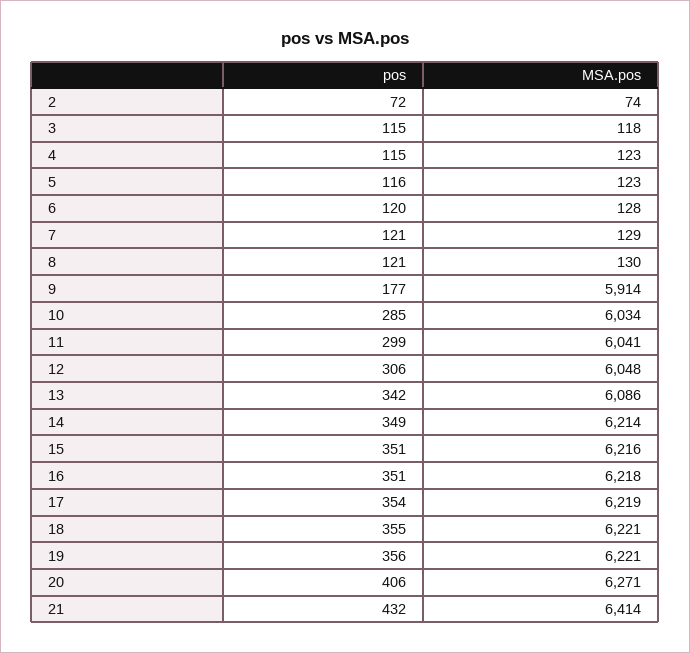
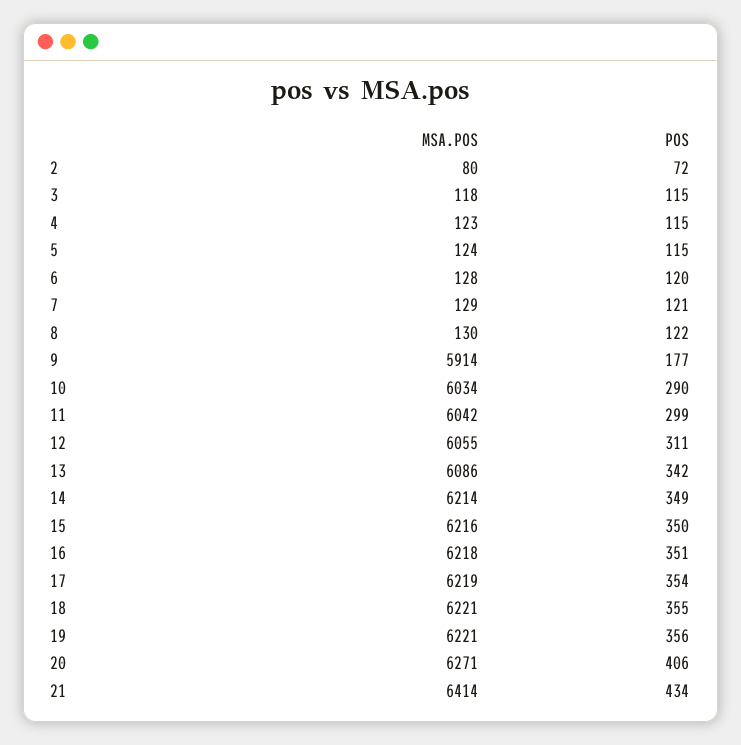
MSA.pos, 2: 74 -> 80
pos, 5: 116 -> 115
MSA.pos, 5: 123 -> 124
pos, 8: 121 -> 122
pos, 10: 285 -> 290
MSA.pos, 11: 6041 -> 6042
pos, 12: 306 -> 311
MSA.pos, 12: 6048 -> 6055
pos, 15: 351 -> 350
pos, 21: 432 -> 434

